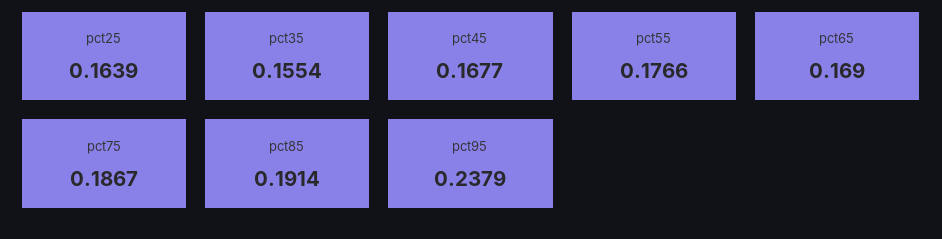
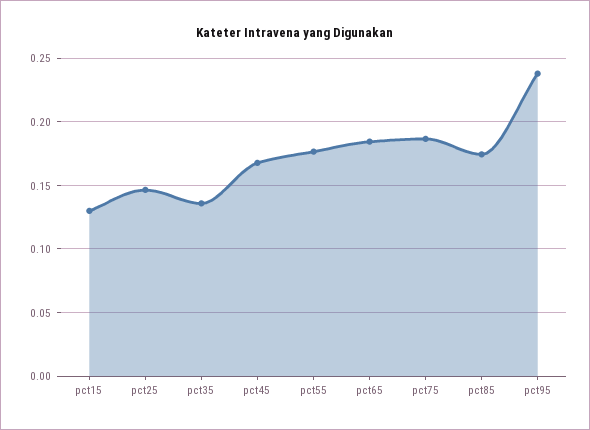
pct25: 0.1639 -> 0.145
pct35: 0.1554 -> 0.135
pct65: 0.169 -> 0.185
pct85: 0.1914 -> 0.175
pct15: none -> 0.13

